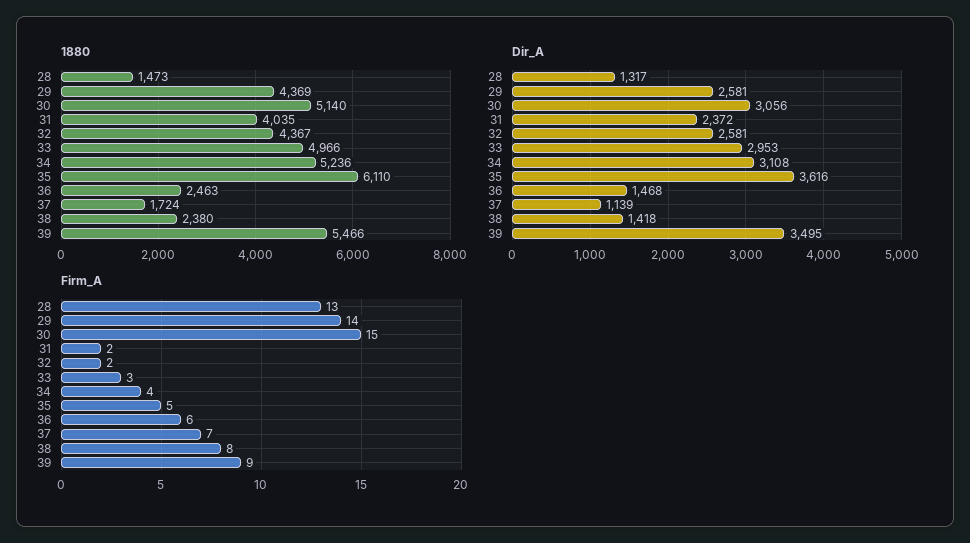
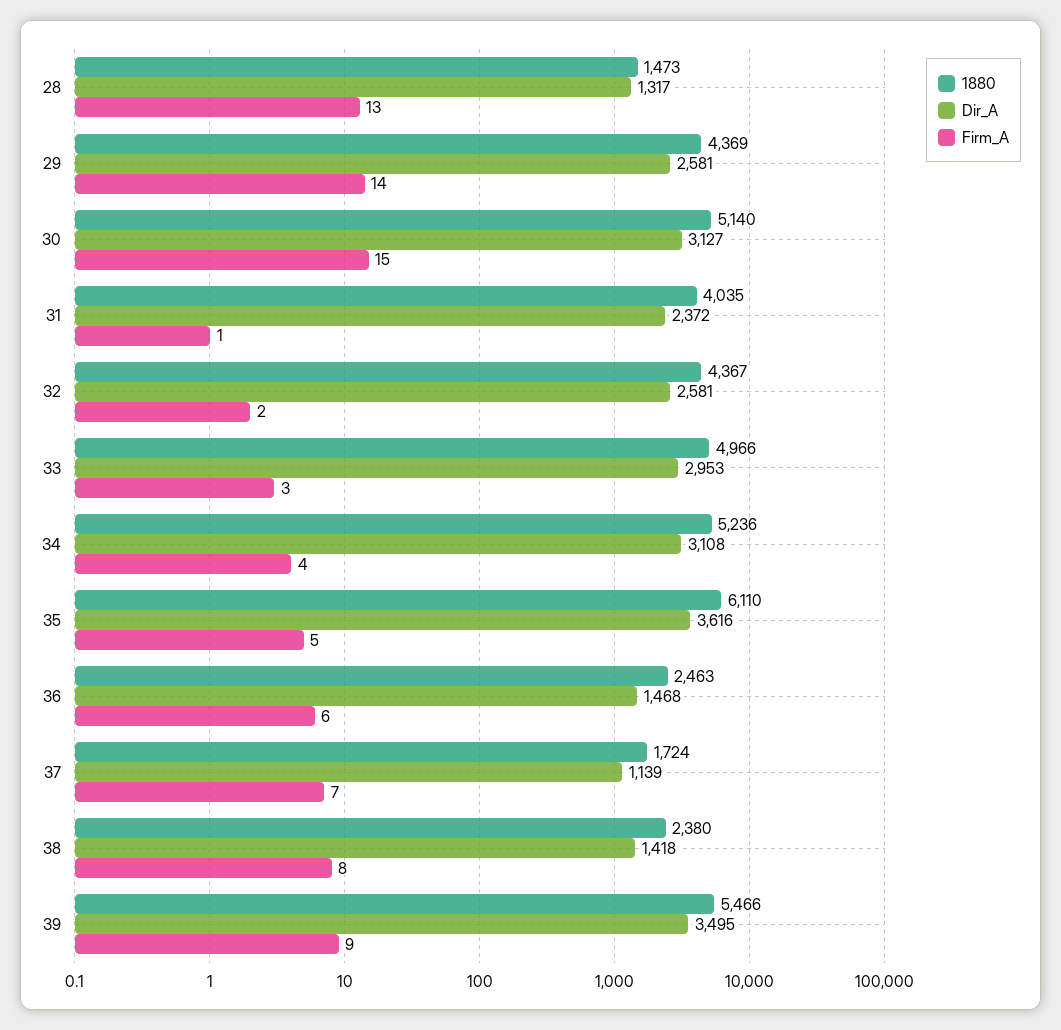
Dir_A, 30: 3056 -> 3127
Firm_A, 31: 2 -> 1

